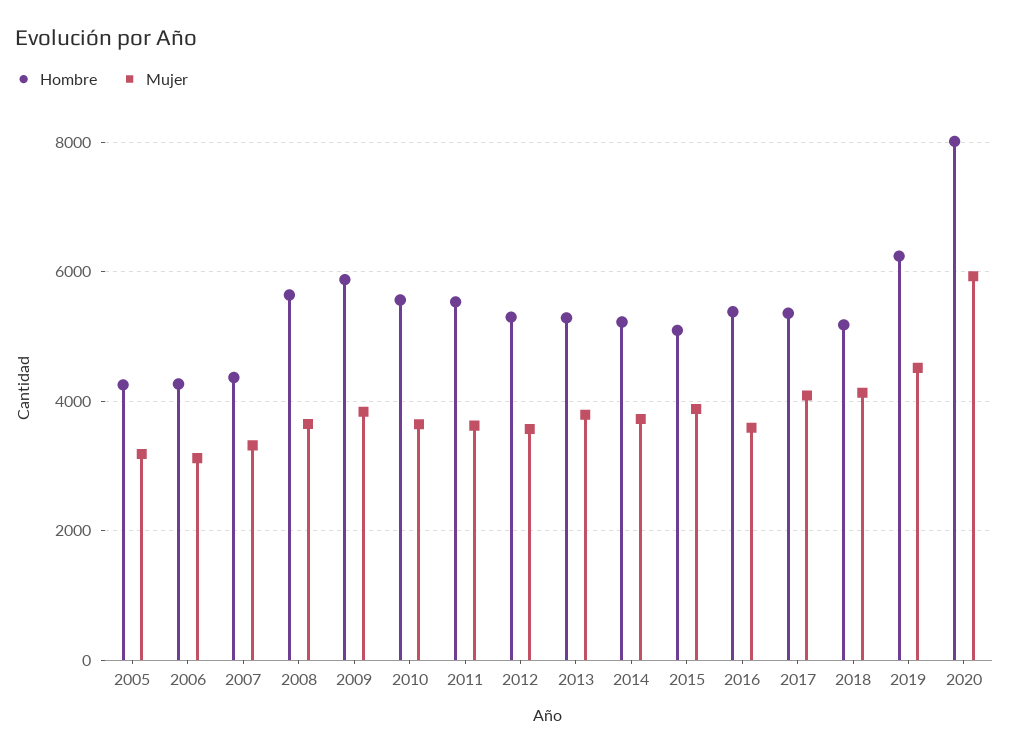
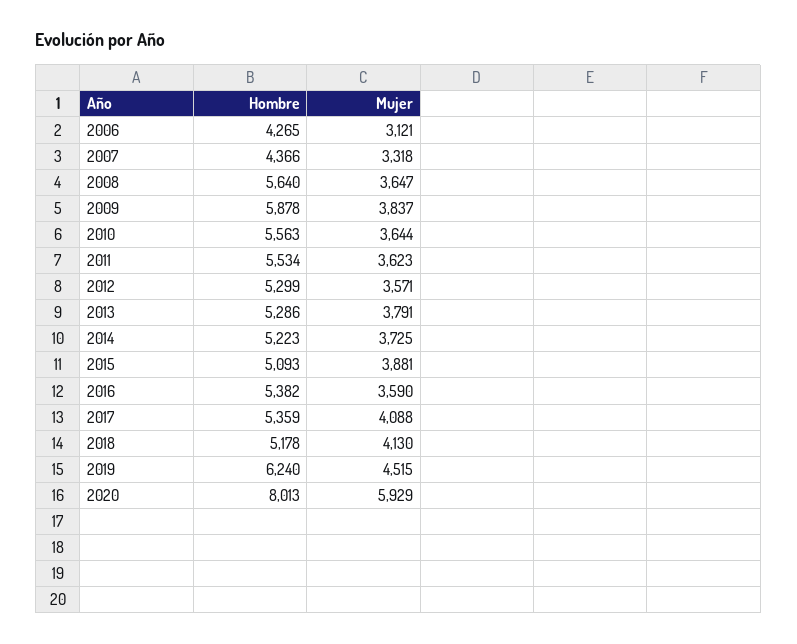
Hombre, 2005: 4200 -> none
Mujer, 2005: 3200 -> none

